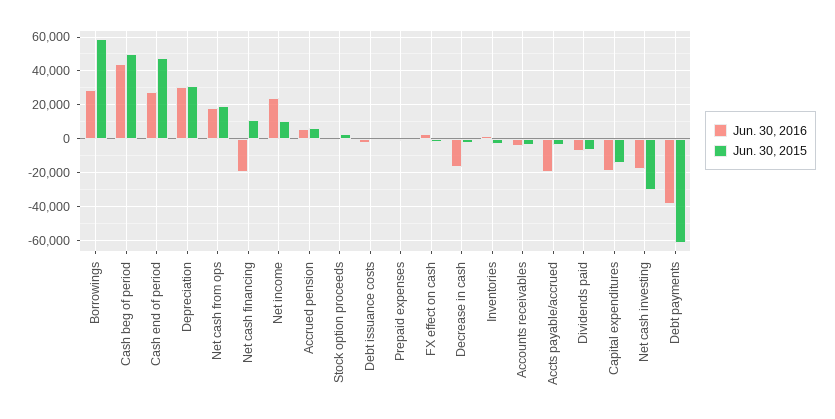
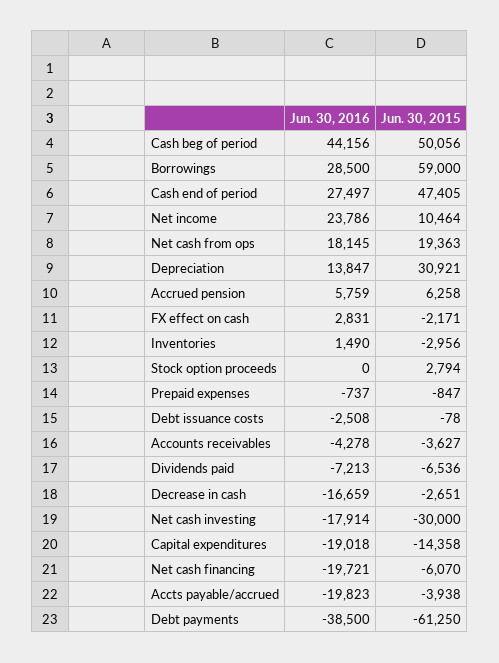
Jun. 30, 2016, Depreciation: 30000 -> 13847
Jun. 30, 2015, Net cash financing: 10000 -> -6070

